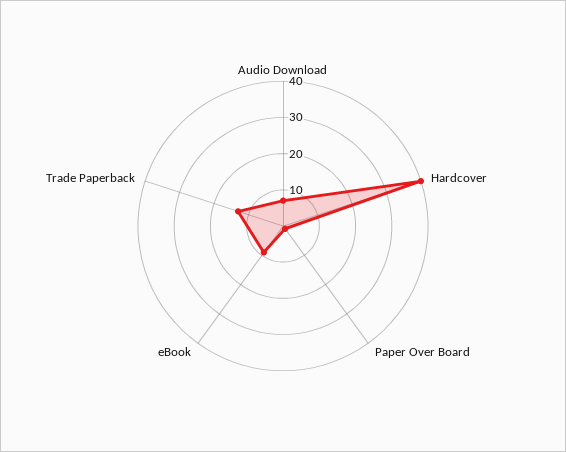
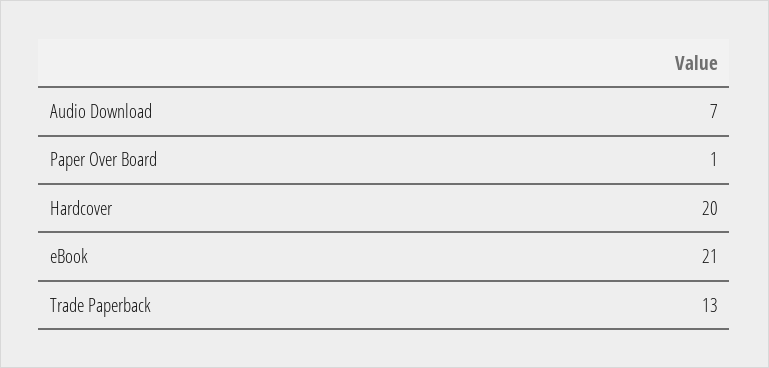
Hardcover: 40 -> 20
eBook: 10 -> 21

